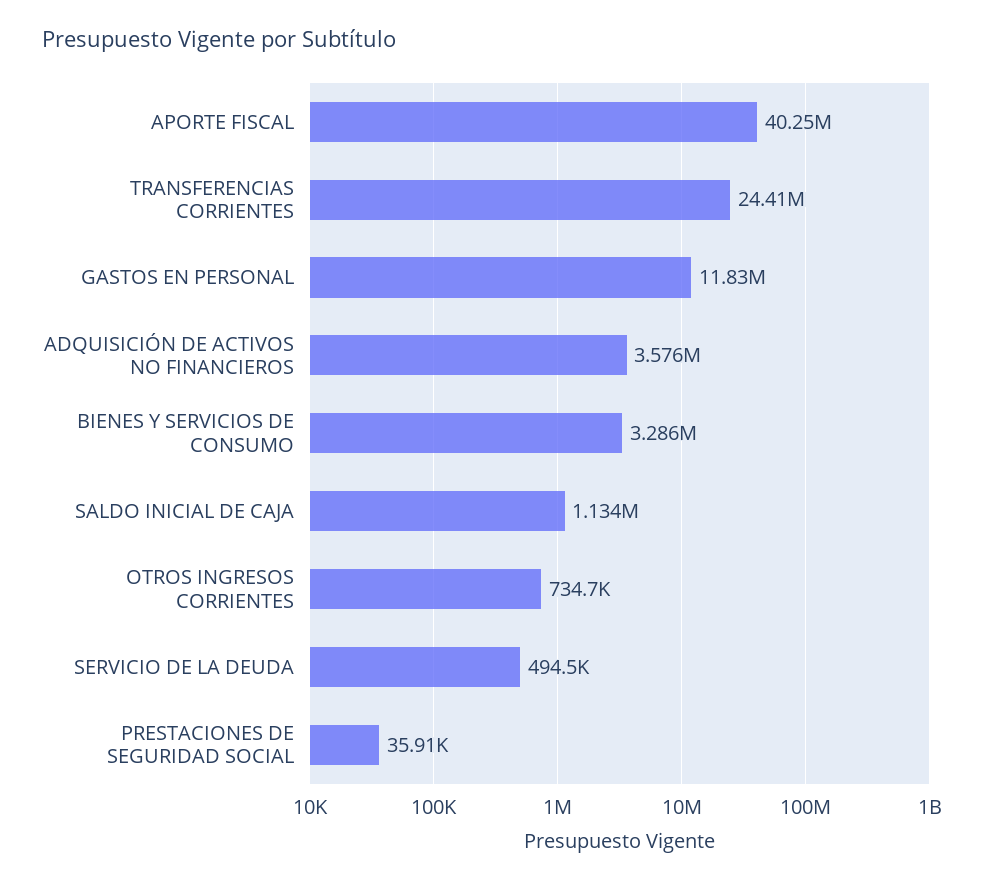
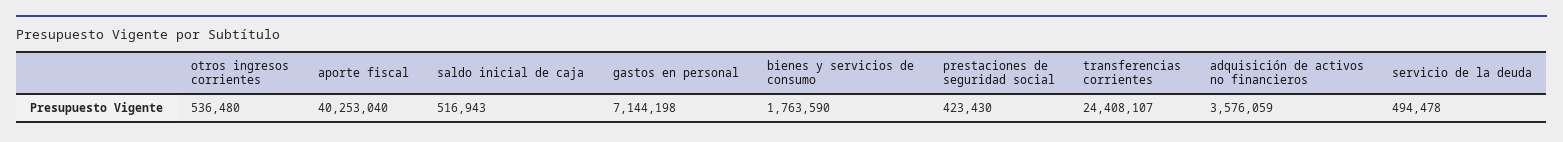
GASTOS EN PERSONAL: 11830000 -> 7144198
BIENES Y SERVICIOS DE CONSUMO: 3286000 -> 1763590
SALDO INICIAL DE CAJA: 1134000 -> 516943
OTROS INGRESOS CORRIENTES: 734700 -> 536480
PRESTACIONES DE SEGURIDAD SOCIAL: 35910 -> 423430

